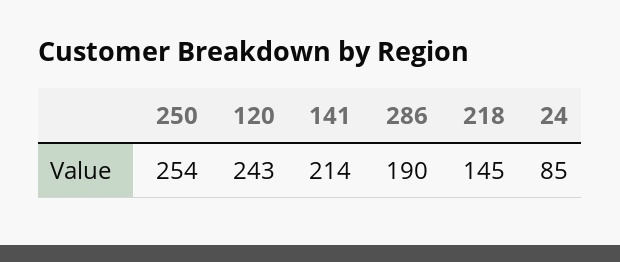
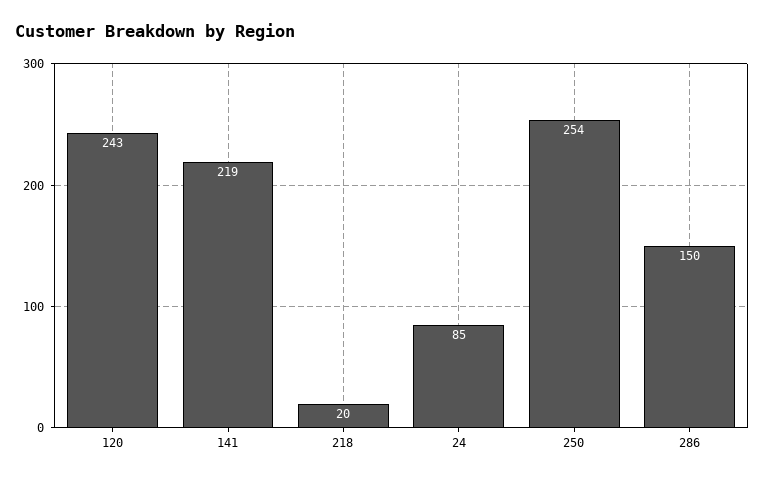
141: 214 -> 219
286: 190 -> 150
218: 145 -> 20

